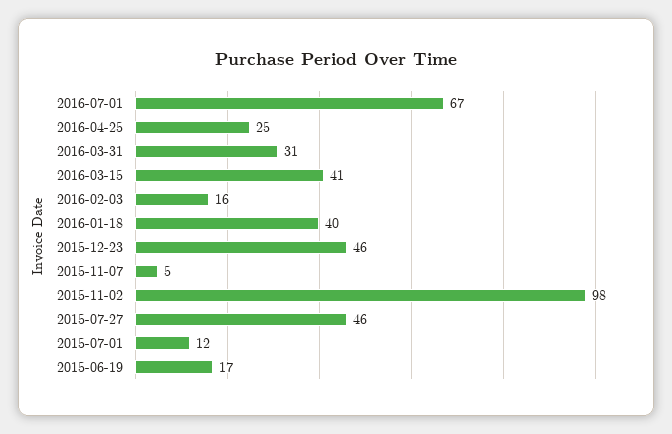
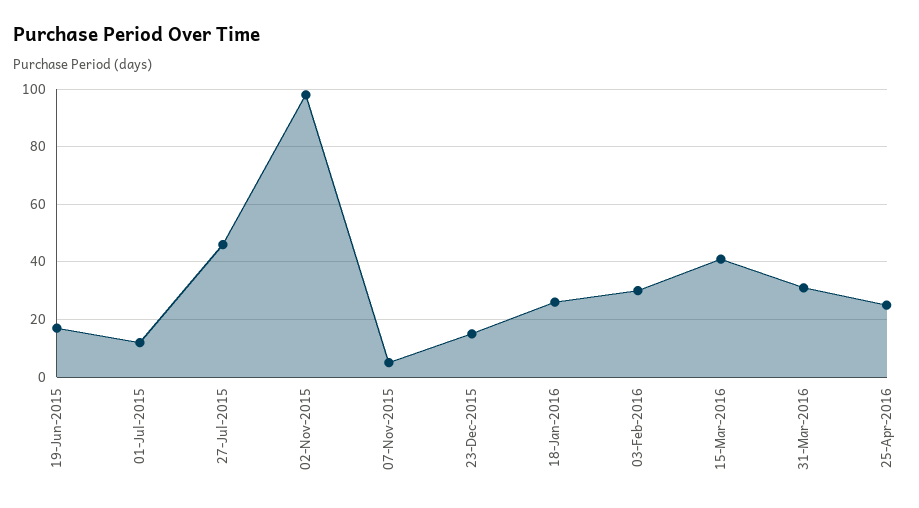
2016-07-01: 67 -> none
2016-02-03: 16 -> 30
2016-01-18: 40 -> 25
2015-12-23: 46 -> 15

